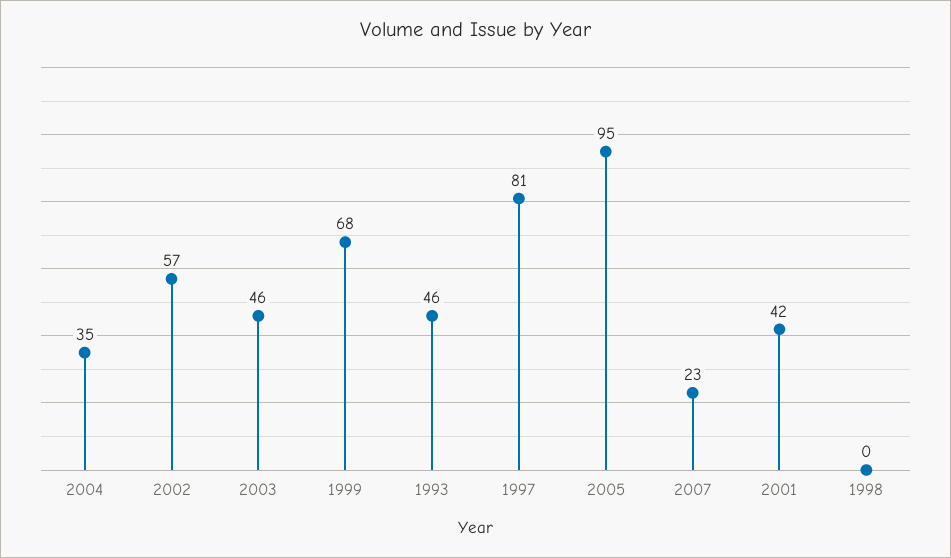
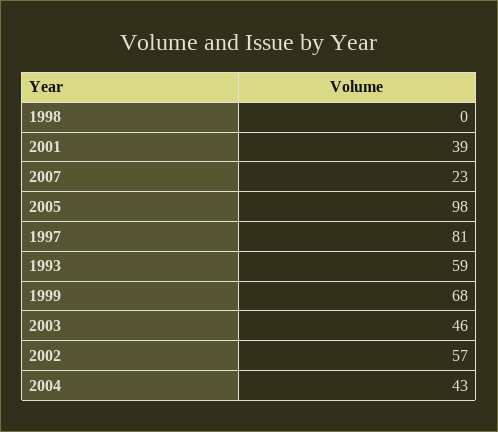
2004: 35 -> 43
1993: 46 -> 59
2005: 95 -> 98
2001: 42 -> 39

